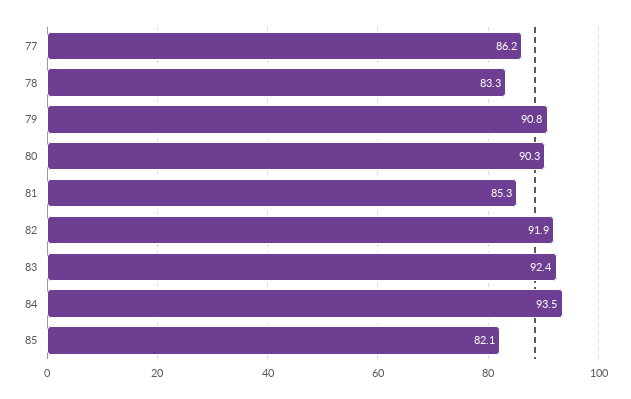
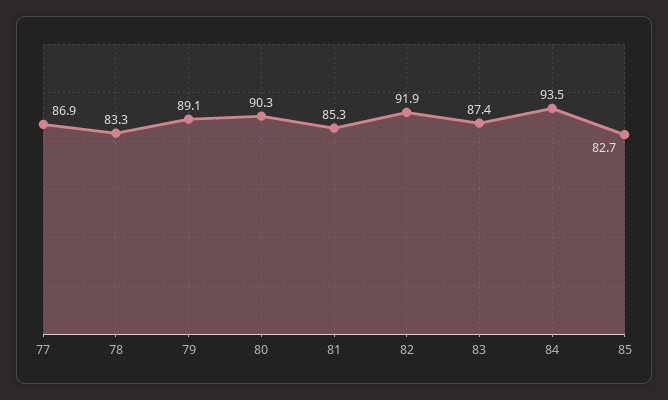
77: 86.2 -> 86.9
79: 90.8 -> 89.1
83: 92.4 -> 87.4
85: 82.1 -> 82.7

